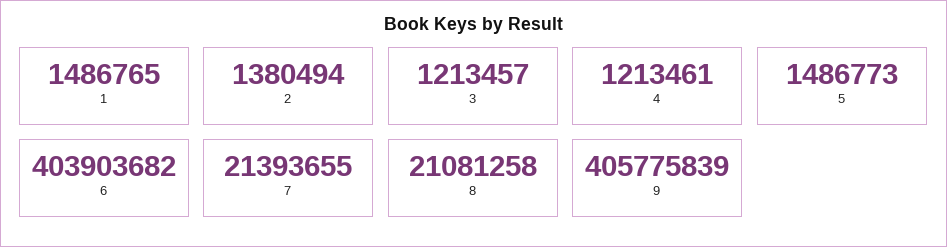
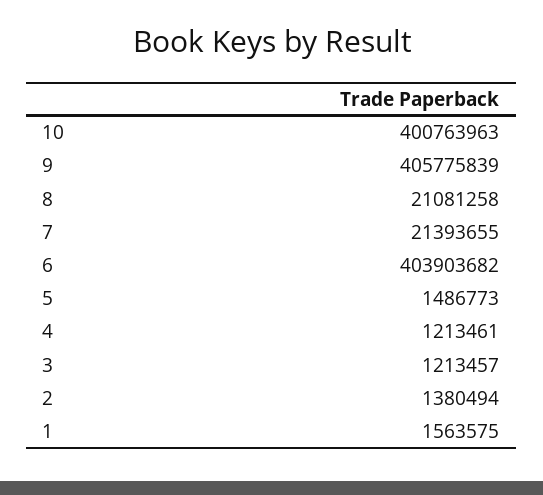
1: 1486765 -> 1563575
10: none -> 400763963

